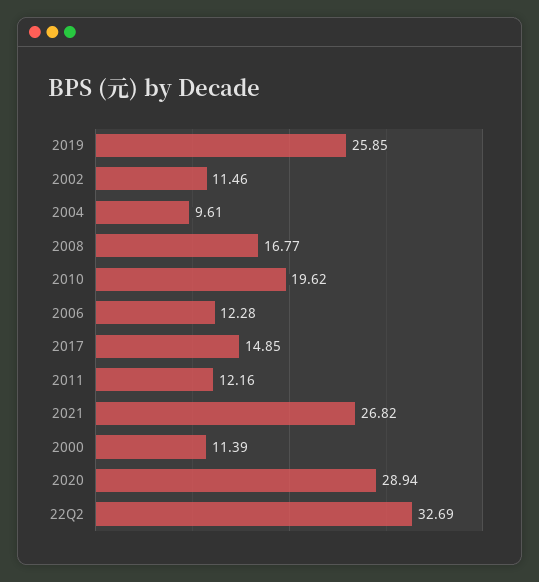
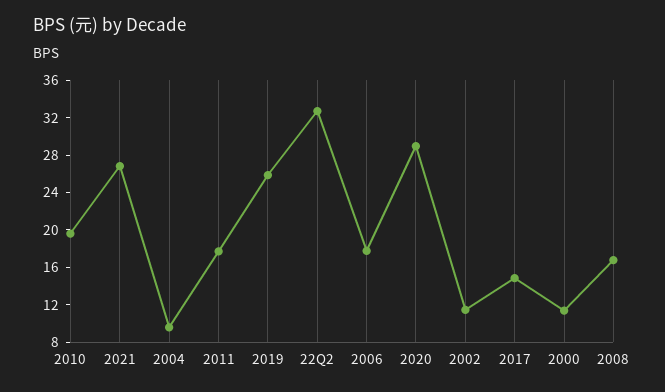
2006: 12.28 -> 18
2011: 12.16 -> 18

